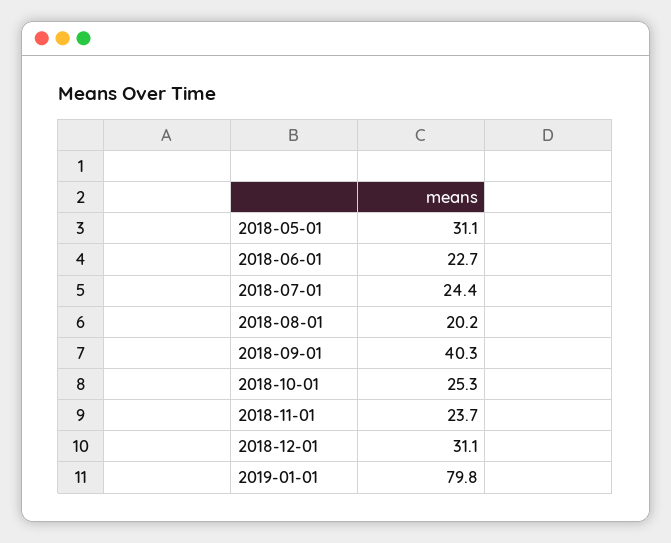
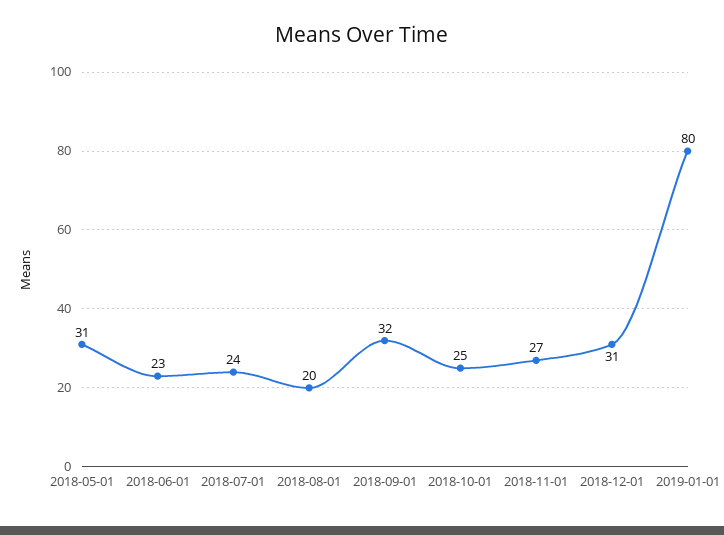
2018-09-01: 40.3 -> 32
2018-11-01: 23.7 -> 27

